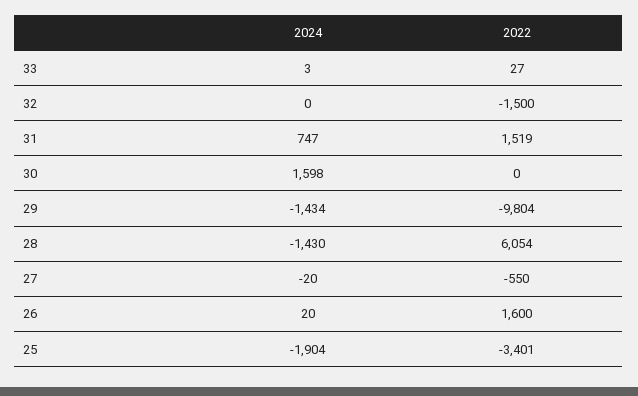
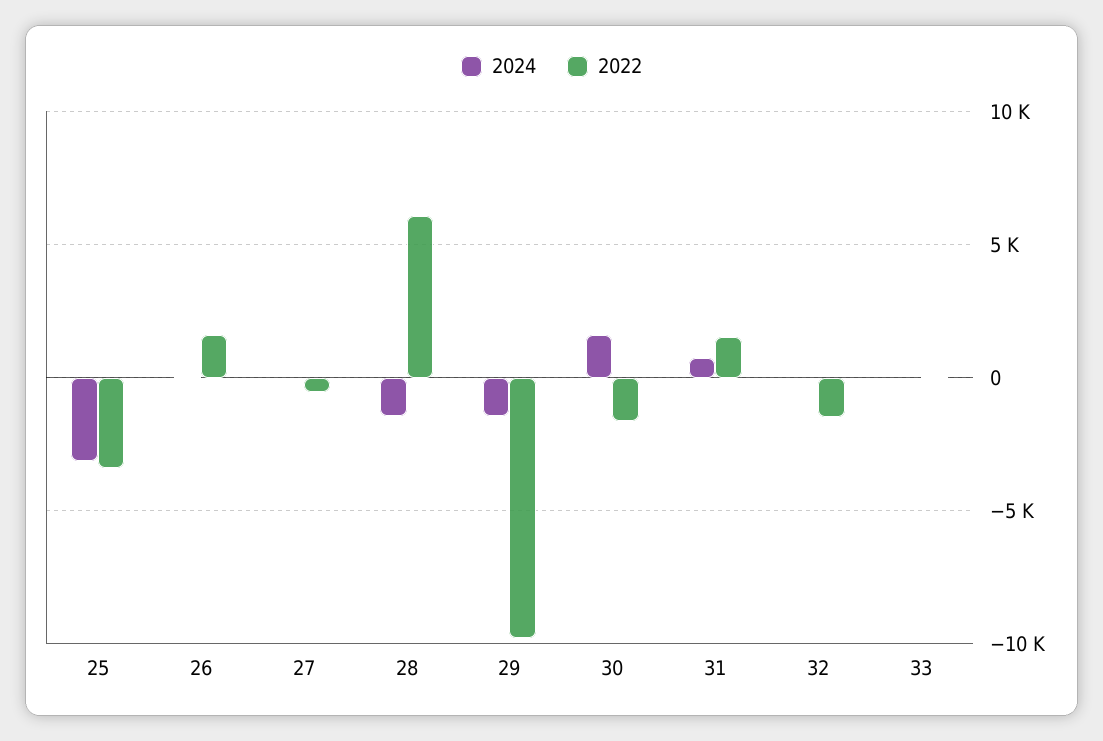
2022, 30: 0 -> -1500
2024, 25: -1904 -> -3000

